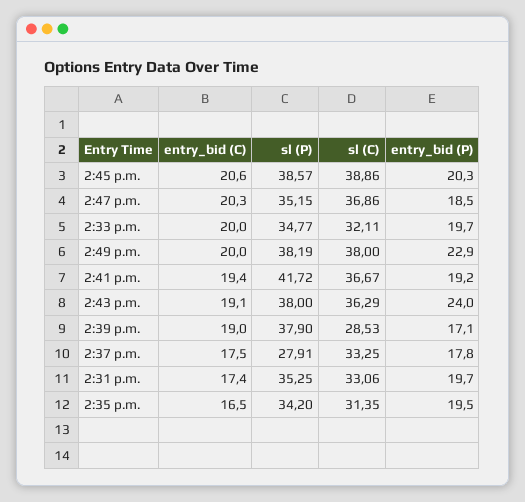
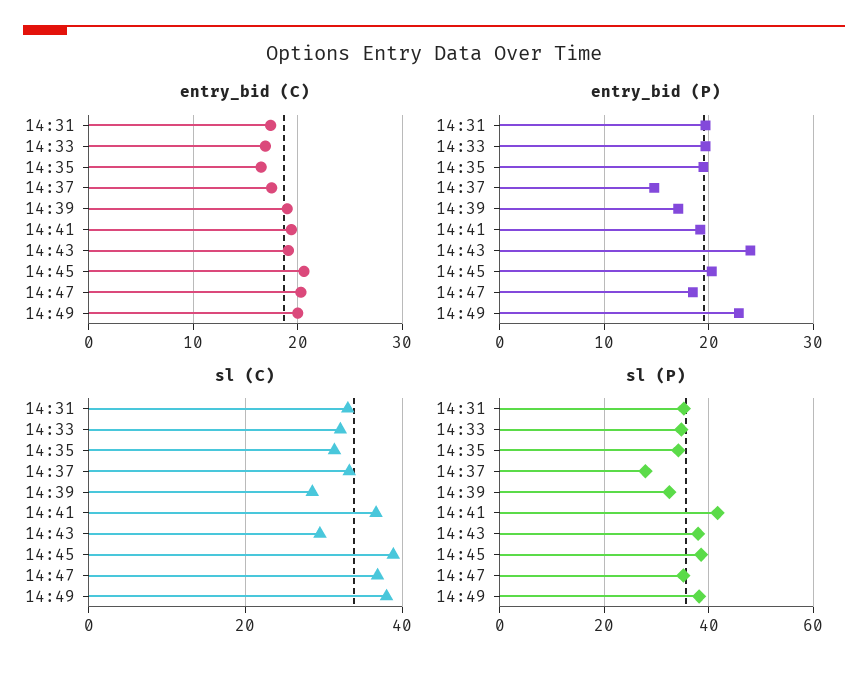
entry_bid (C), 2:33 p.m.: 20 -> 17
sl (C), 2:43 p.m.: 36.29 -> 30
sl (P), 2:39 p.m.: 37.9 -> 32
entry_bid (P), 2:37 p.m.: 17.8 -> 15

